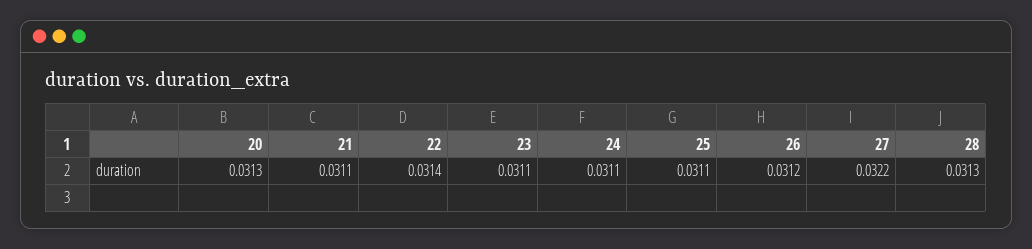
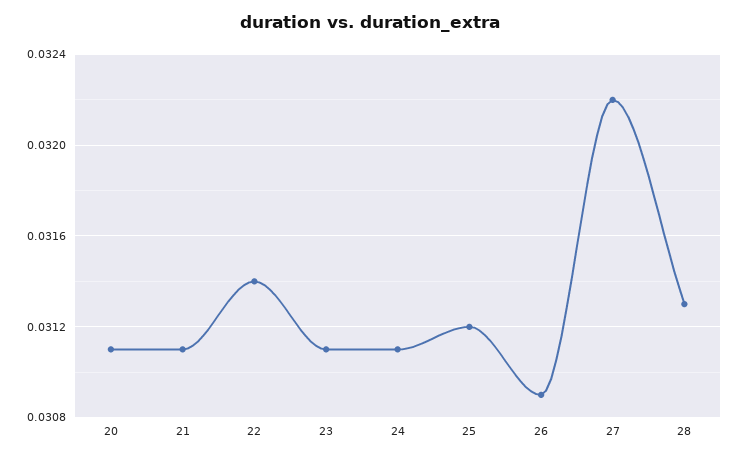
20: 0.0313 -> 0.0311
25: 0.0311 -> 0.0312
26: 0.0312 -> 0.0309

